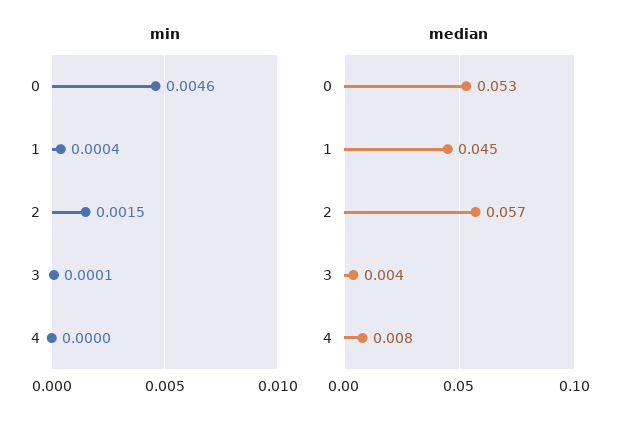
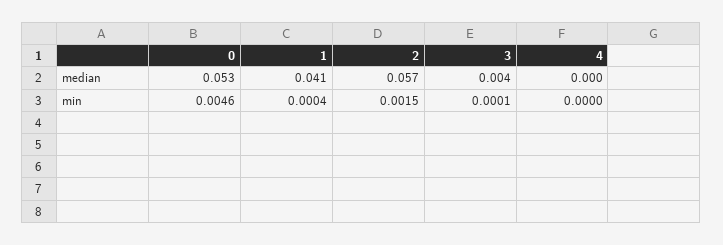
median, 1: 0.045 -> 0.041
median, 4: 0.008 -> 0

